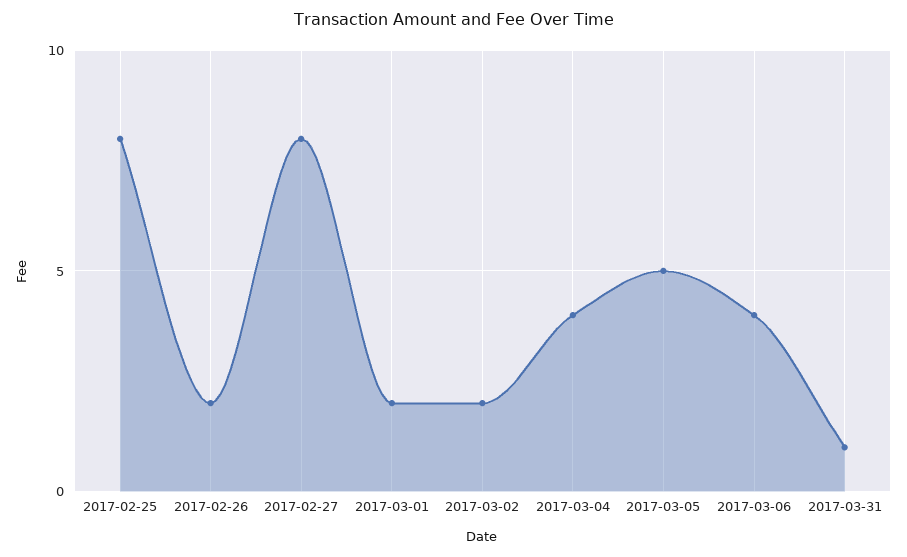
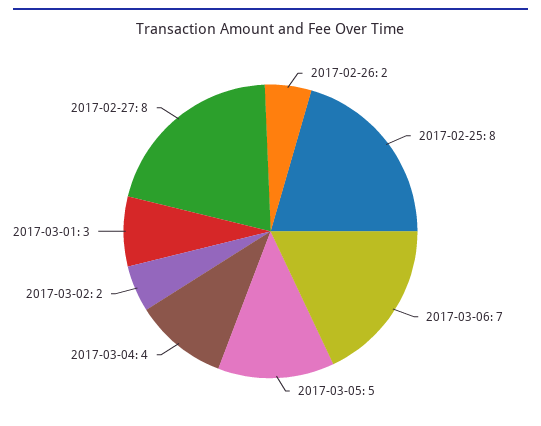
2017-03-01: 2 -> 3
2017-03-06: 4 -> 7
2017-03-31: 1 -> none

